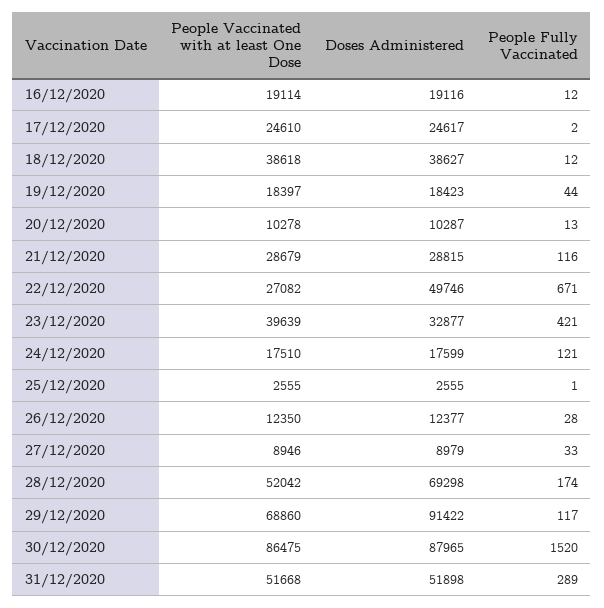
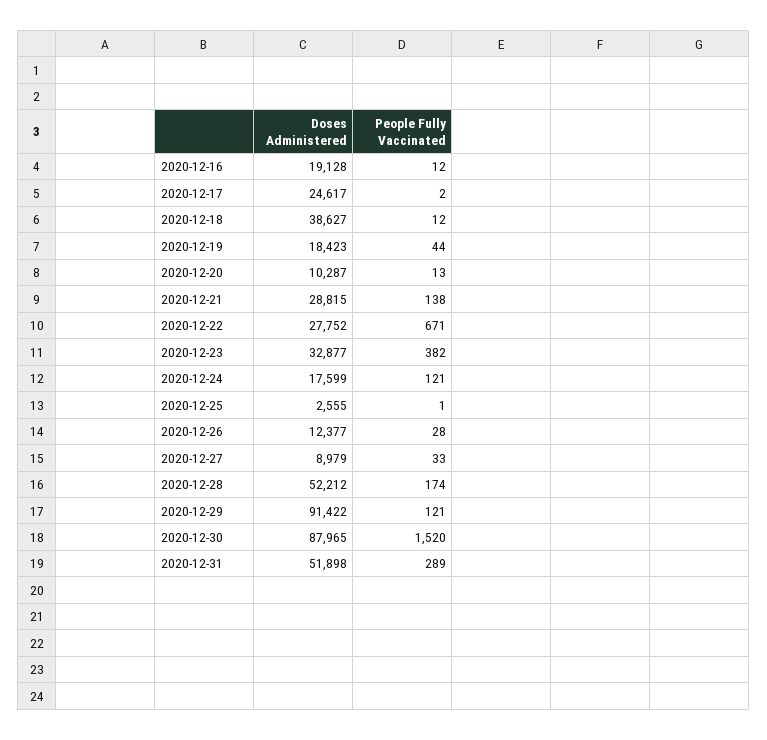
People Vaccinated with at least One Dose, 16/12/2020: 19114 -> none
Doses Administered, 16/12/2020: 19116 -> 19128
People Vaccinated with at least One Dose, 17/12/2020: 24610 -> none
People Vaccinated with at least One Dose, 18/12/2020: 38618 -> none
People Vaccinated with at least One Dose, 19/12/2020: 18397 -> none
People Vaccinated with at least One Dose, 20/12/2020: 10278 -> none
People Vaccinated with at least One Dose, 21/12/2020: 28679 -> none
People Fully Vaccinated, 21/12/2020: 116 -> 138
People Vaccinated with at least One Dose, 22/12/2020: 27082 -> none
Doses Administered, 22/12/2020: 49746 -> 27752
People Vaccinated with at least One Dose, 23/12/2020: 39639 -> none
People Fully Vaccinated, 23/12/2020: 421 -> 382
People Vaccinated with at least One Dose, 24/12/2020: 17510 -> none
People Vaccinated with at least One Dose, 25/12/2020: 2555 -> none
People Vaccinated with at least One Dose, 26/12/2020: 12350 -> none
People Vaccinated with at least One Dose, 27/12/2020: 8946 -> none
People Vaccinated with at least One Dose, 28/12/2020: 52042 -> none
Doses Administered, 28/12/2020: 69298 -> 52212
People Vaccinated with at least One Dose, 29/12/2020: 68860 -> none
People Fully Vaccinated, 29/12/2020: 117 -> 121
People Vaccinated with at least One Dose, 30/12/2020: 86475 -> none
People Vaccinated with at least One Dose, 31/12/2020: 51668 -> none

